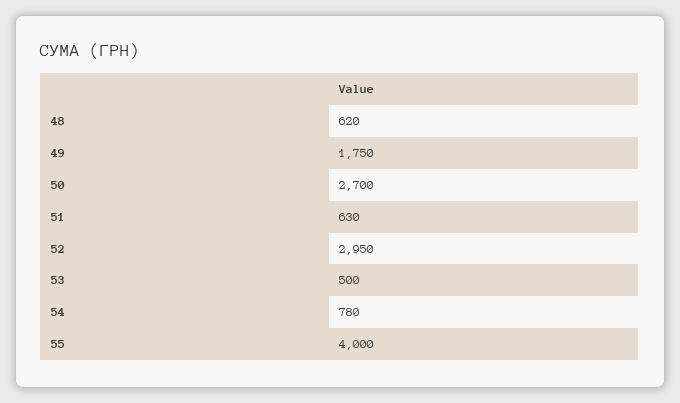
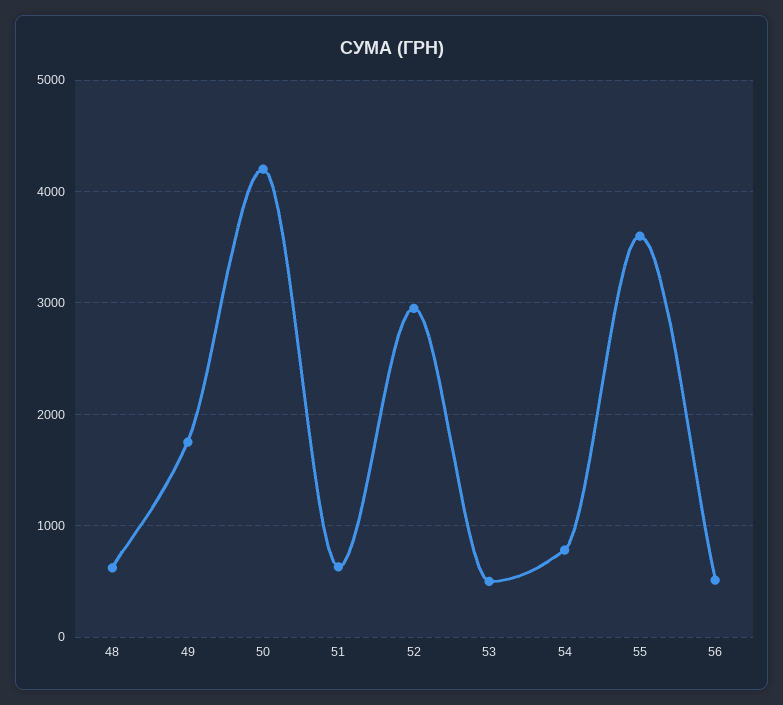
50: 2700 -> 4200
55: 4000 -> 3600
56: none -> 500

